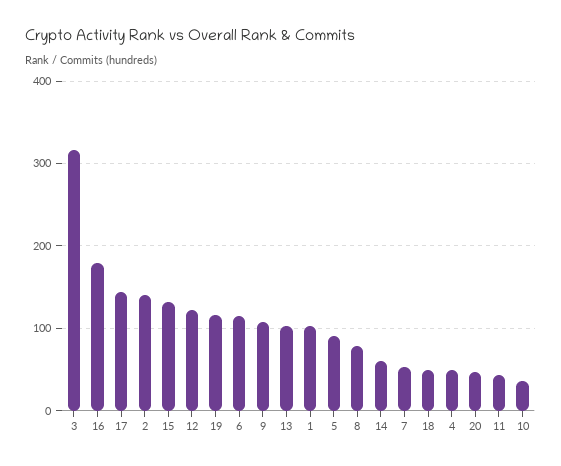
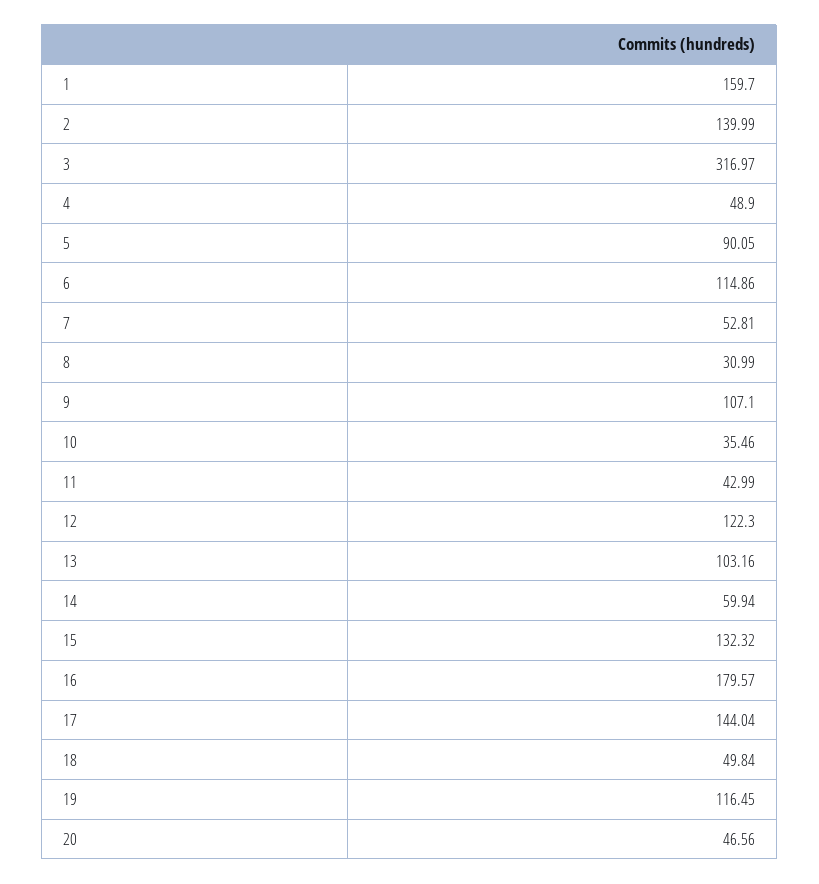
1: 100 -> 159.7
8: 80 -> 30.99

